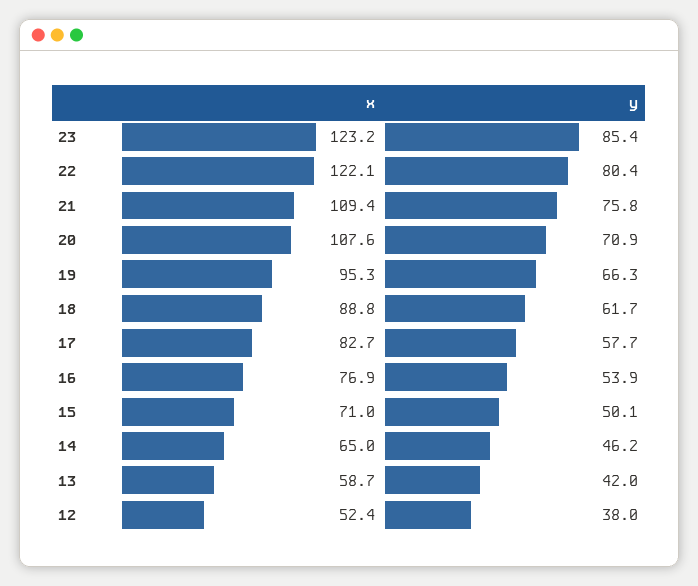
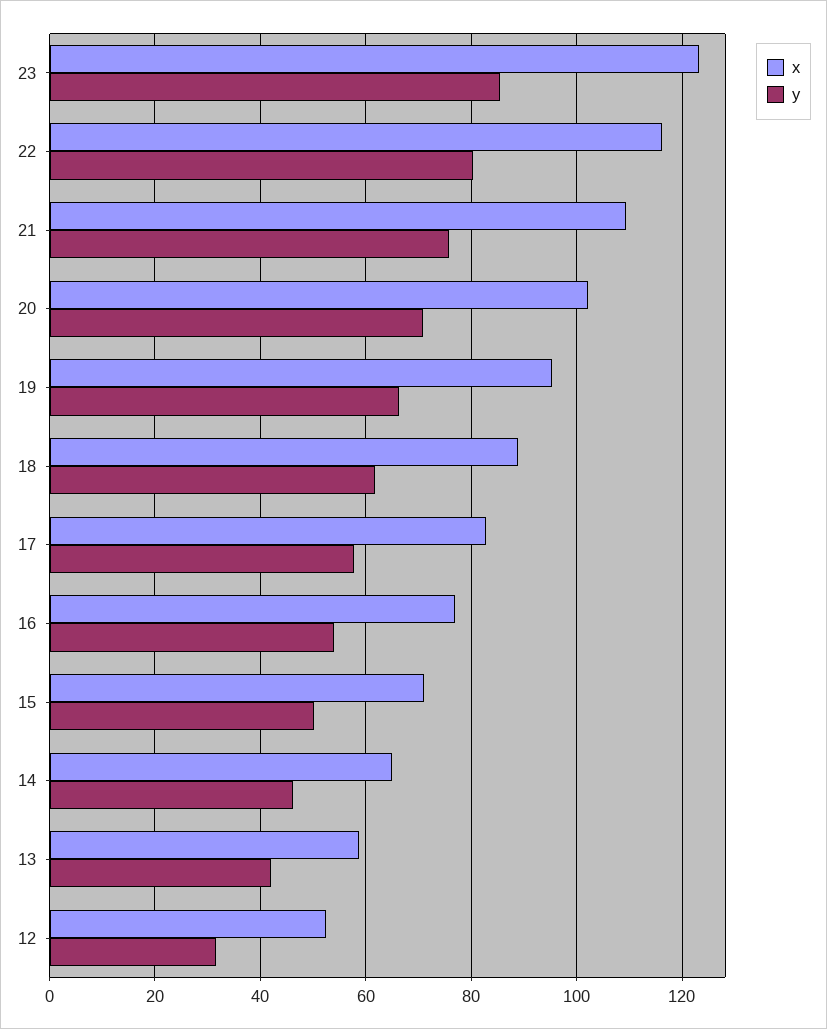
x, 22: 122.1 -> 116
x, 20: 107.6 -> 102
y, 12: 38 -> 32

